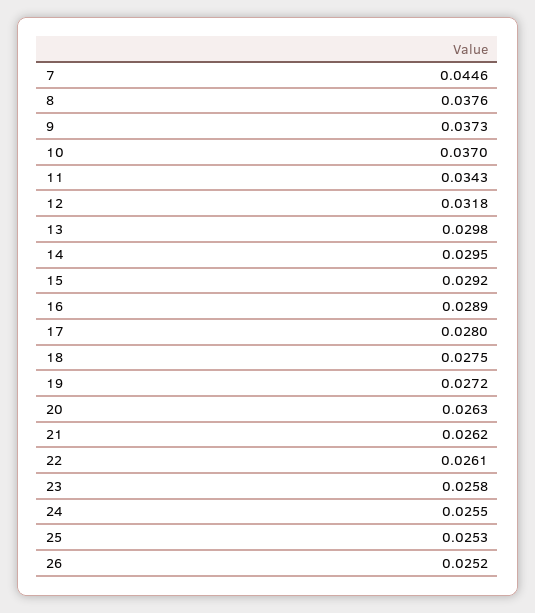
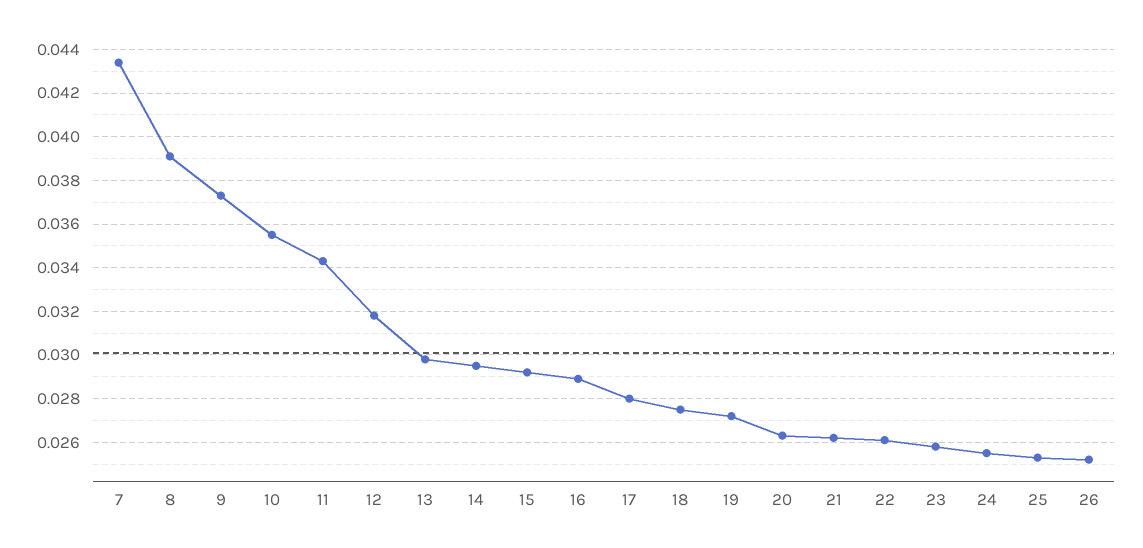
7: 0.0446 -> 0.0435
8: 0.0376 -> 0.039
10: 0.037 -> 0.0355

